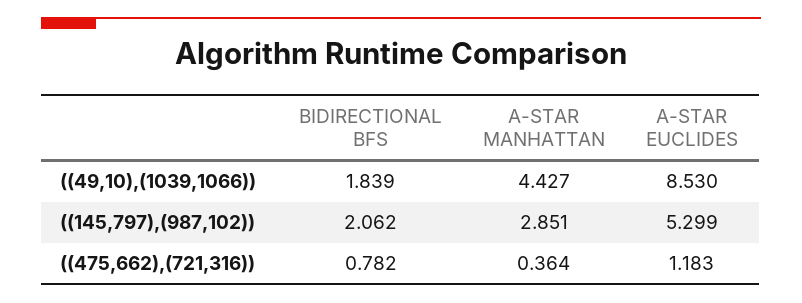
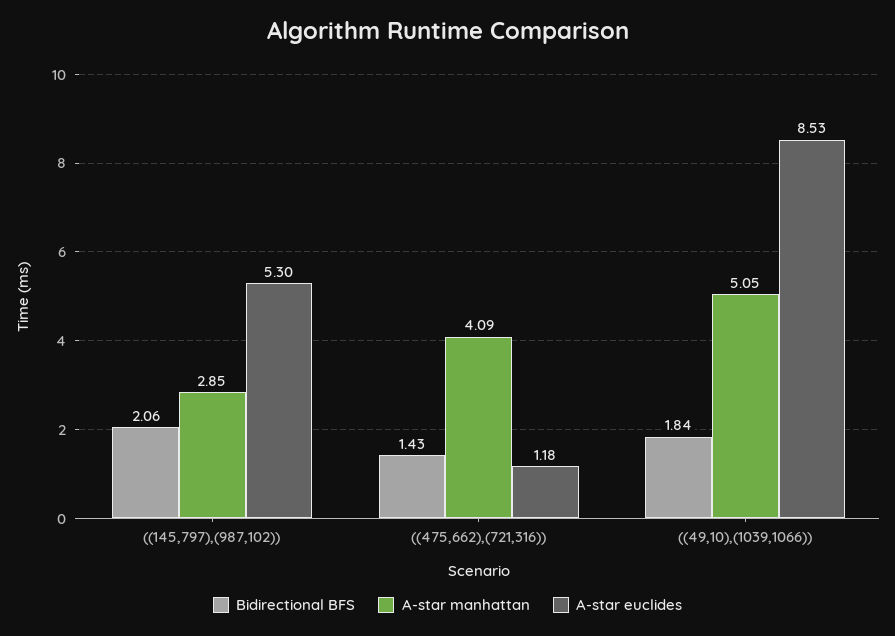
A-STAR MANHATTAN, ((49,10),(1039,1066)): 4.427 -> 5.05
BIDIRECTIONAL BFS, ((475,662),(721,316)): 0.782 -> 1.43
A-STAR MANHATTAN, ((475,662),(721,316)): 0.364 -> 4.09

